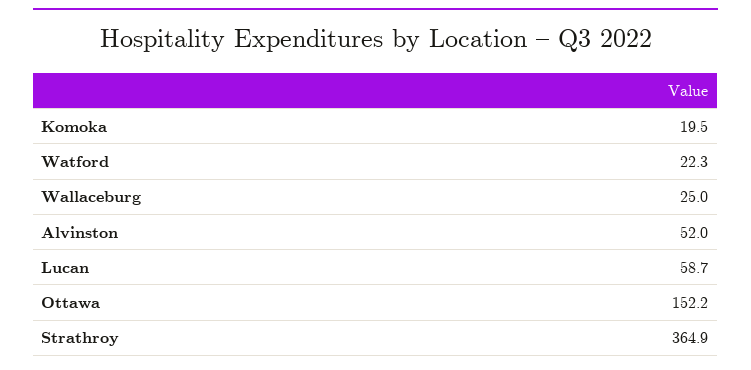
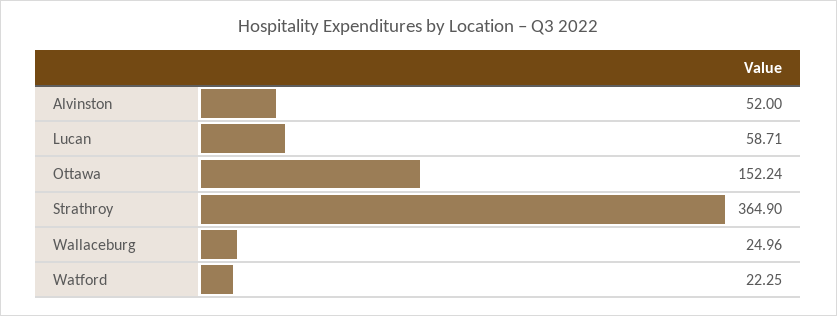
Komoka: 19.5 -> none

